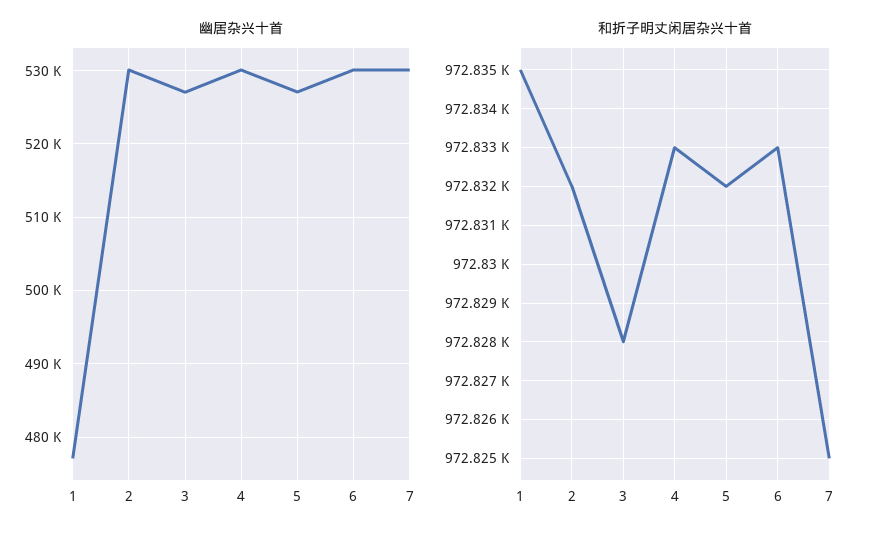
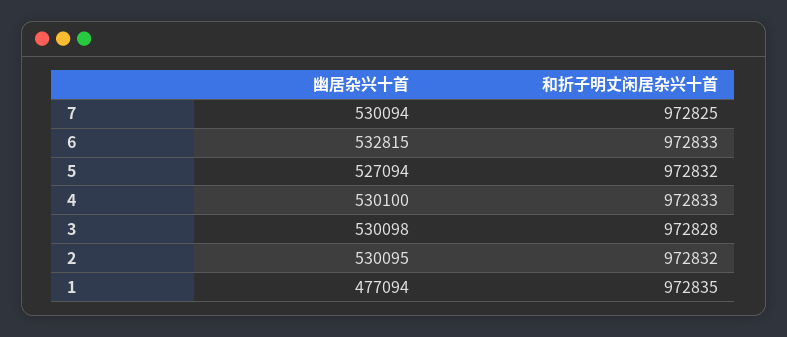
幽居杂兴十首, 3: 527000 -> 530098
幽居杂兴十首, 6: 530000 -> 532815

